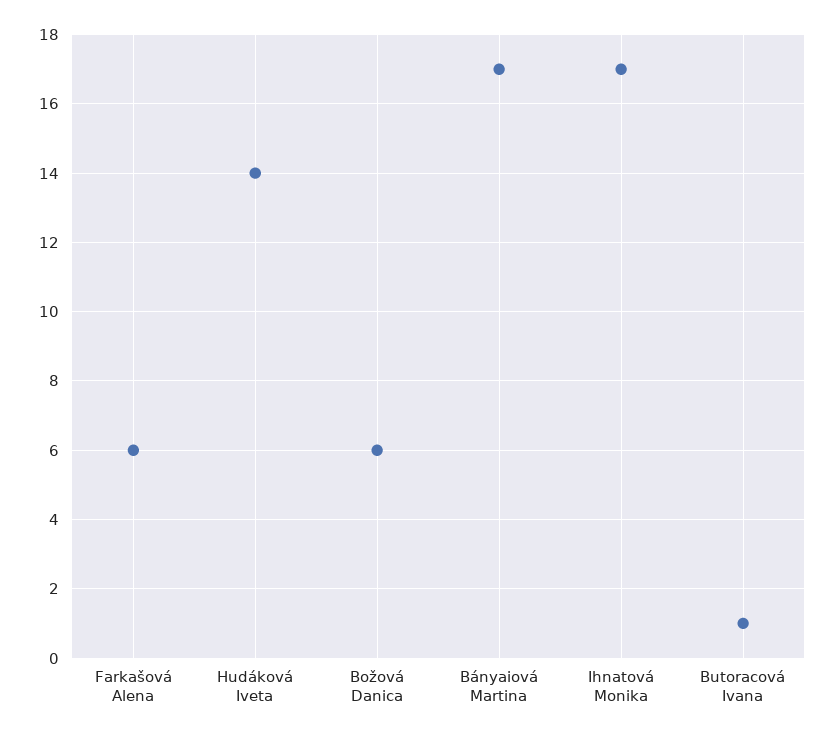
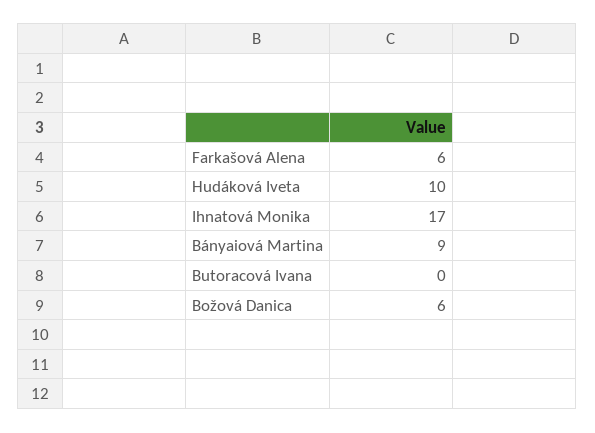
Hudáková Iveta: 14 -> 10
Bányaiová Martina: 17 -> 9
Butoracová Ivana: 1 -> 0

